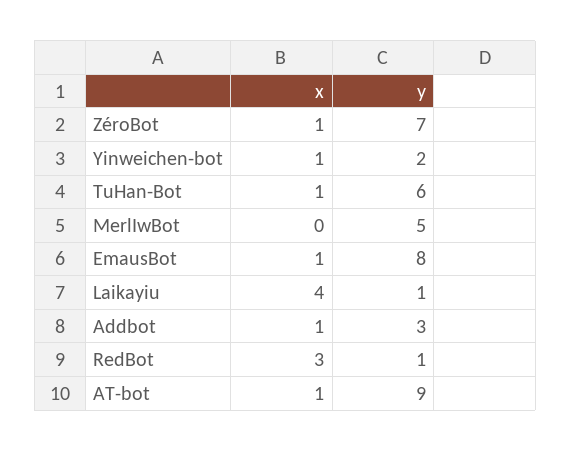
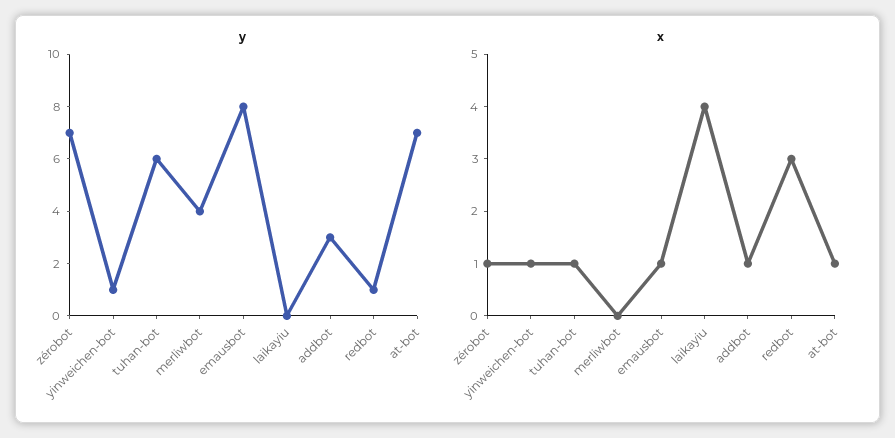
y, Yinweichen-bot: 2 -> 1
y, MerlIwBot: 5 -> 4
y, Laikayiu: 1 -> 0
y, AT-bot: 9 -> 7

